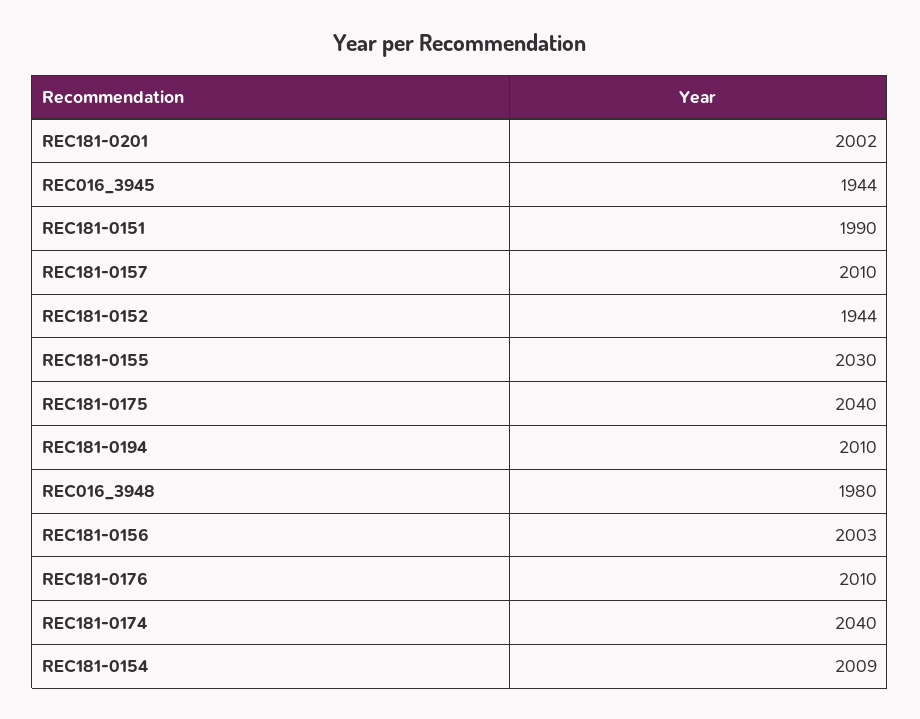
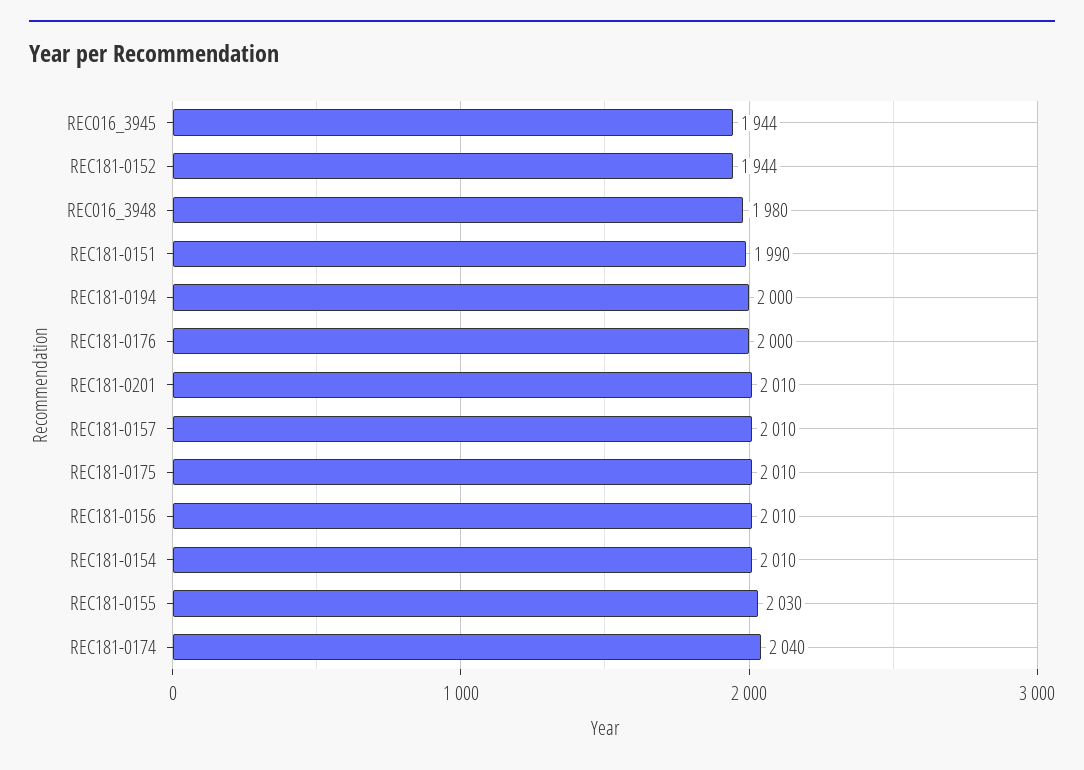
REC181-0201: 2002 -> 2010
REC181-0175: 2040 -> 2010
REC181-0194: 2010 -> 2000
REC181-0156: 2003 -> 2010
REC181-0176: 2010 -> 2000
REC181-0154: 2009 -> 2010

